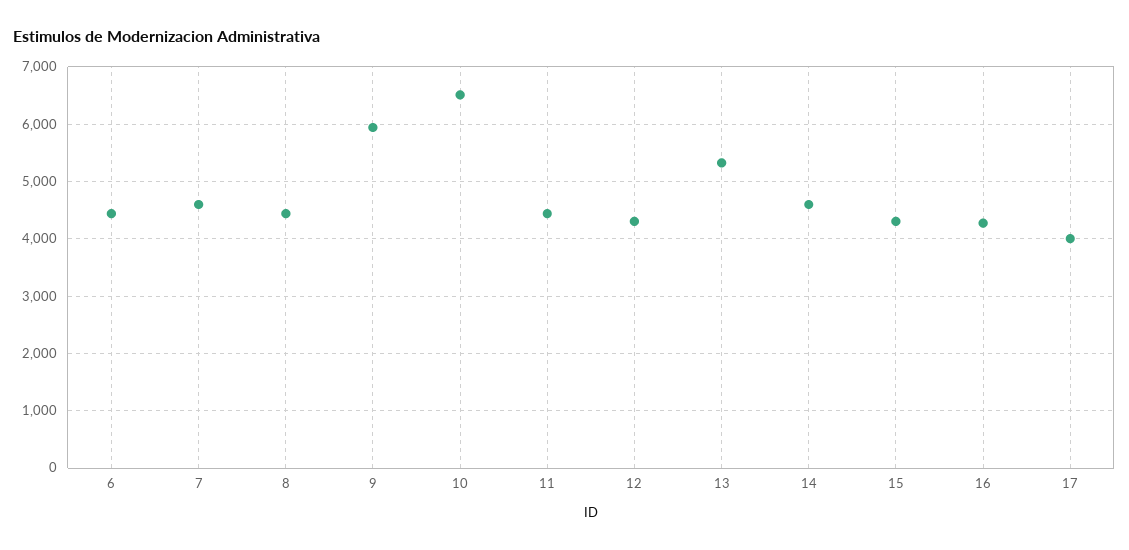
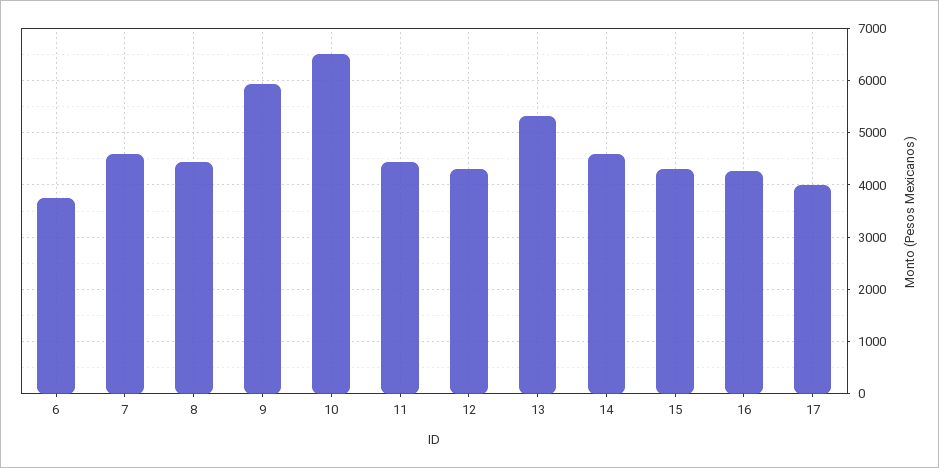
6: 4400 -> 3800

